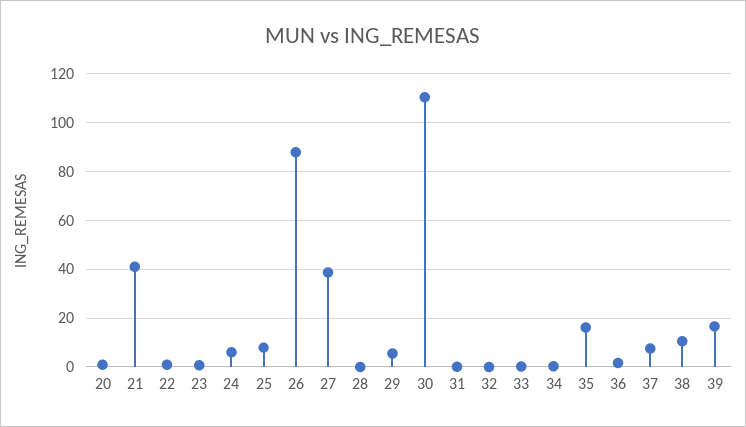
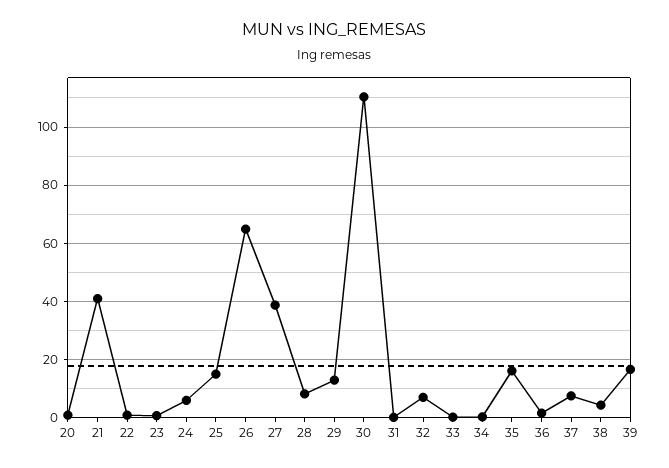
25: 7.5 -> 15
26: 87.5 -> 65
28: 0 -> 7.5
29: 5 -> 12.5
32: 0 -> 7.5
38: 10 -> 5

